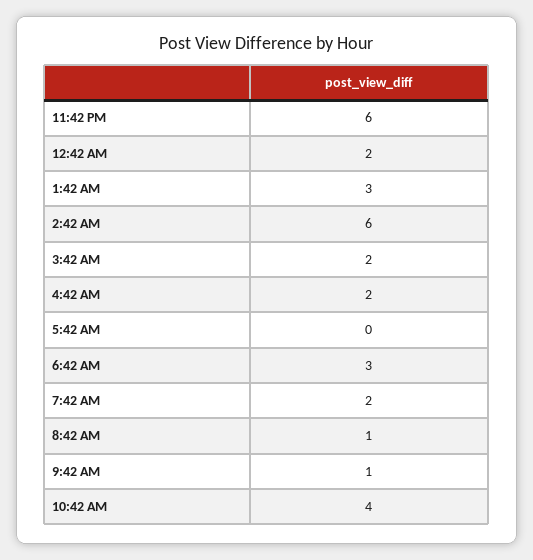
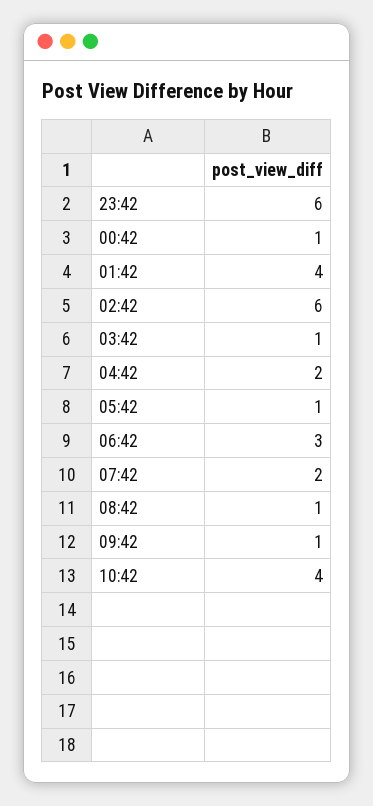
12:42 AM: 2 -> 1
1:42 AM: 3 -> 4
3:42 AM: 2 -> 1
5:42 AM: 0 -> 1

